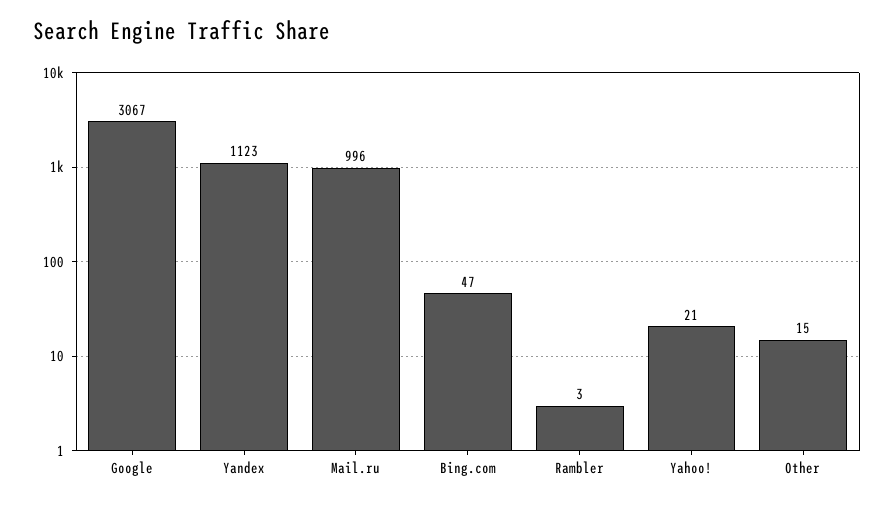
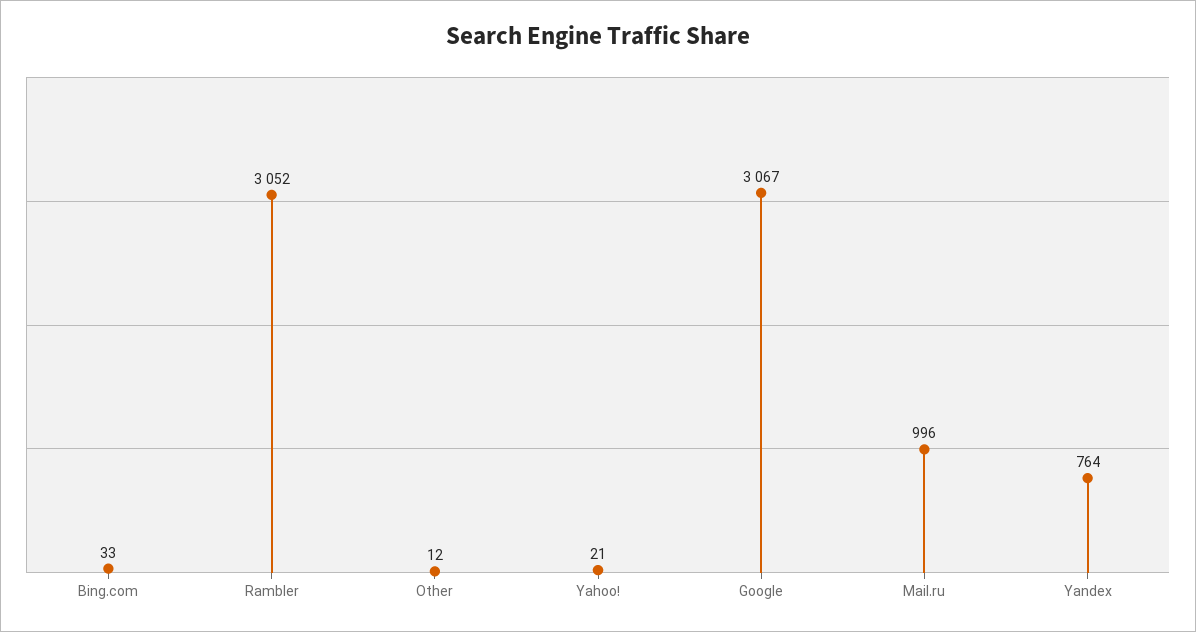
Yandex: 1123 -> 764
Bing.com: 47 -> 33
Rambler: 3 -> 3052
Other: 15 -> 12

